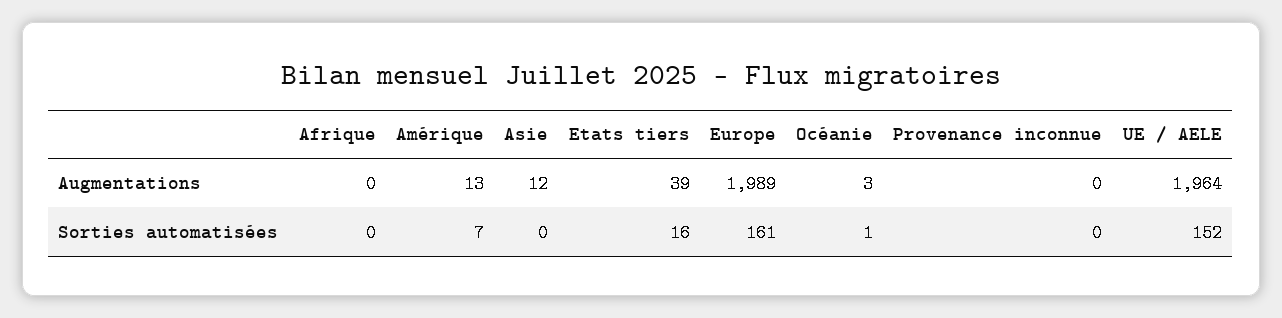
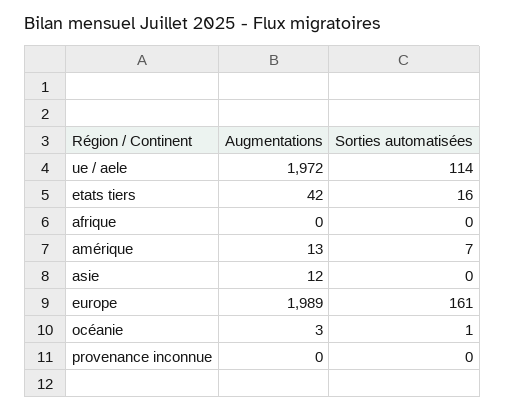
Etats tiers, Augmentations: 39 -> 42
UE / AELE, Augmentations: 1964 -> 1972
UE / AELE, Sorties automatisées: 152 -> 114

